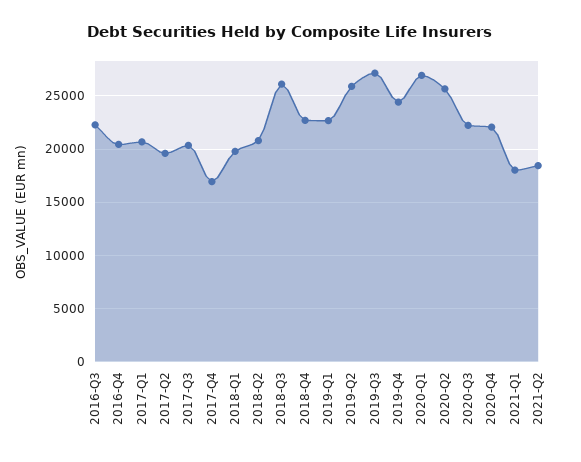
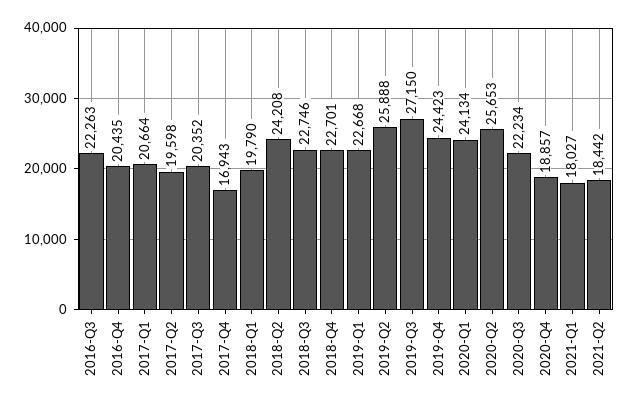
2018-Q2: 21000 -> 24208
2018-Q3: 26000 -> 22746
2020-Q1: 27000 -> 24134
2020-Q4: 22000 -> 18857

